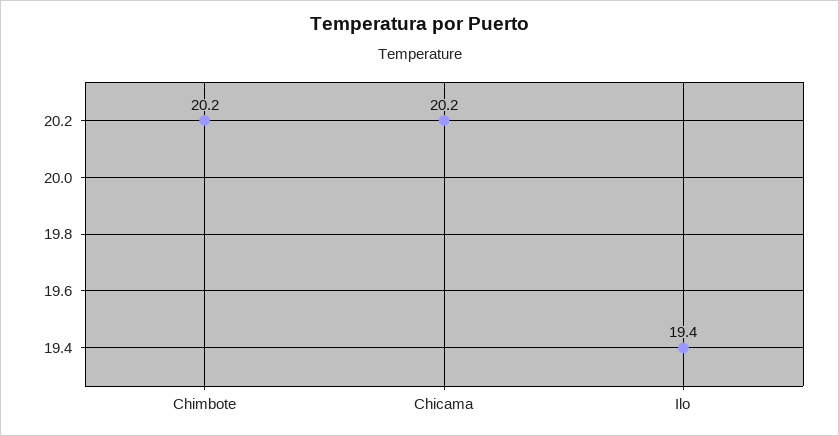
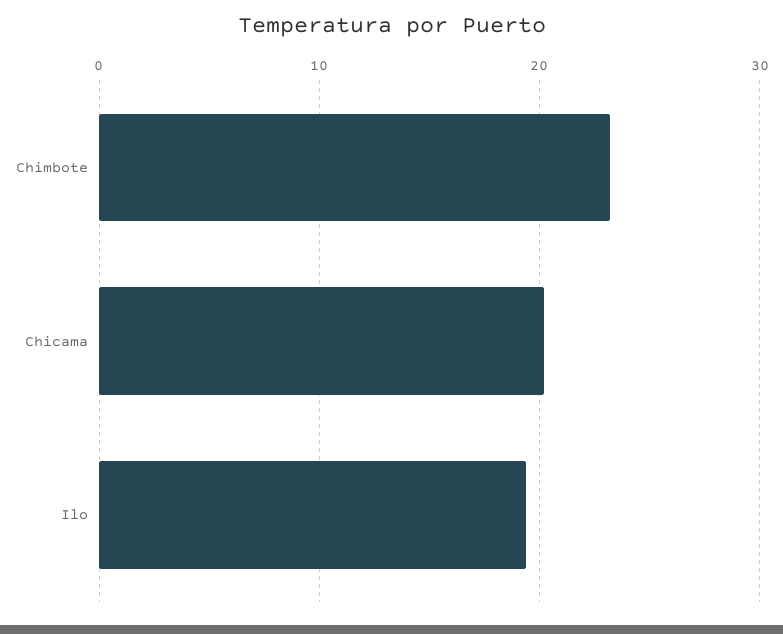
Chimbote: 20.2 -> 23

